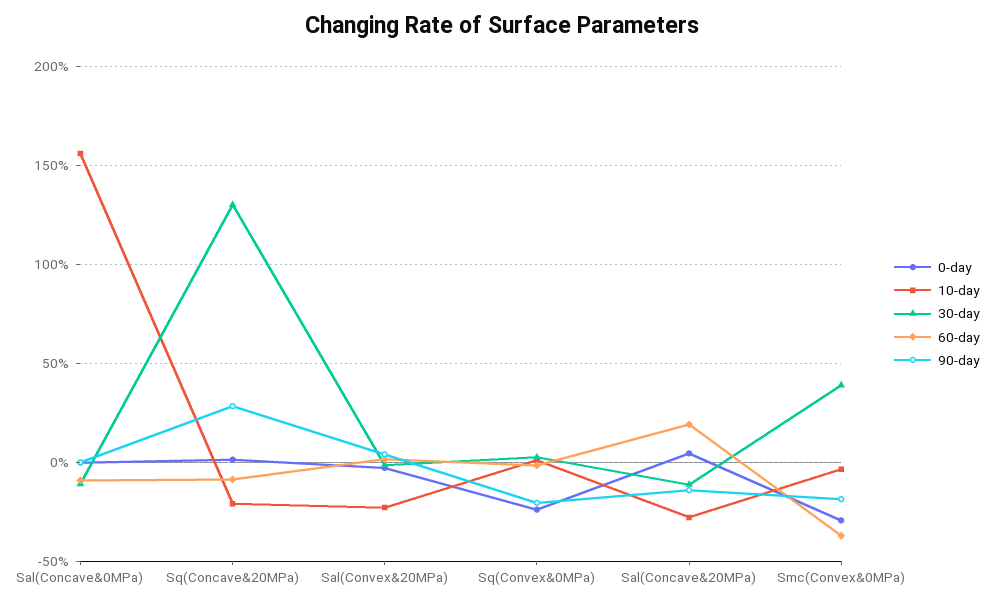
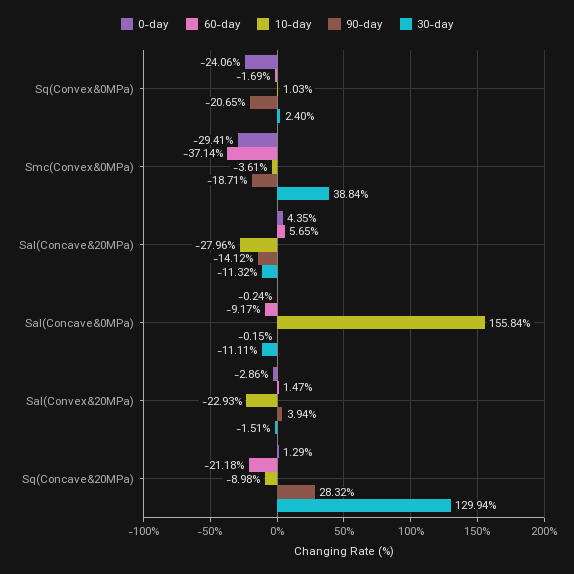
10-day, Sq(Concave&20MPa): -20 -> -8.98
60-day, Sq(Concave&20MPa): -10 -> -21.18
60-day, Sal(Concave&20MPa): 20 -> 5.65

